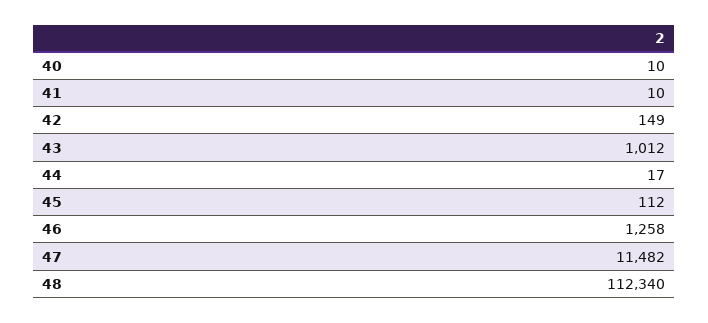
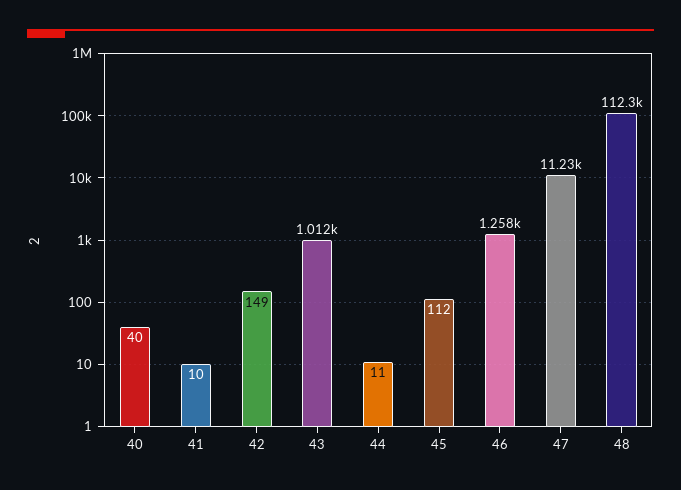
40: 10 -> 40
44: 17 -> 11
47: 11482 -> 11230

